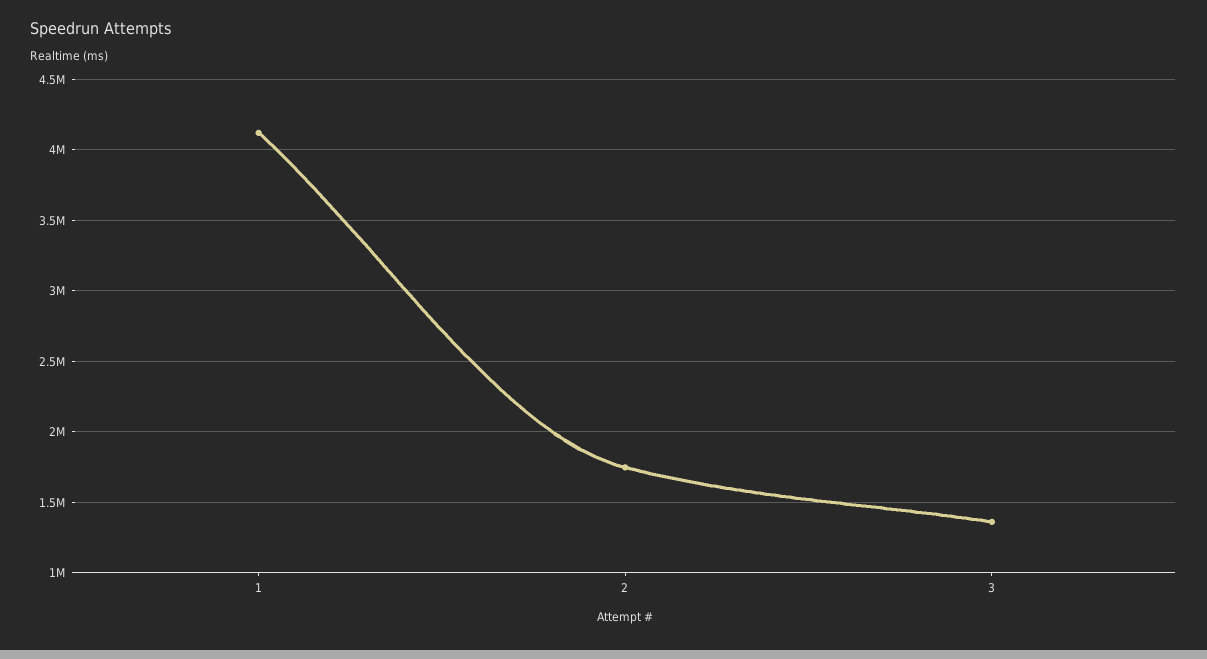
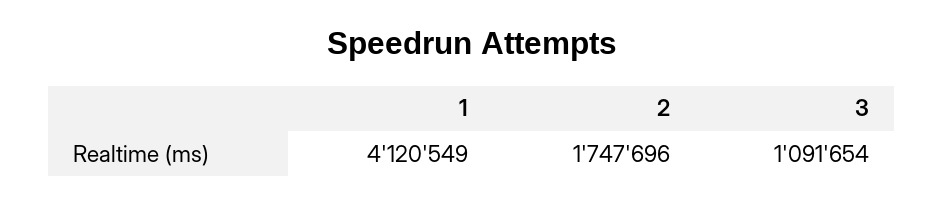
3: 1350000 -> 1091654

